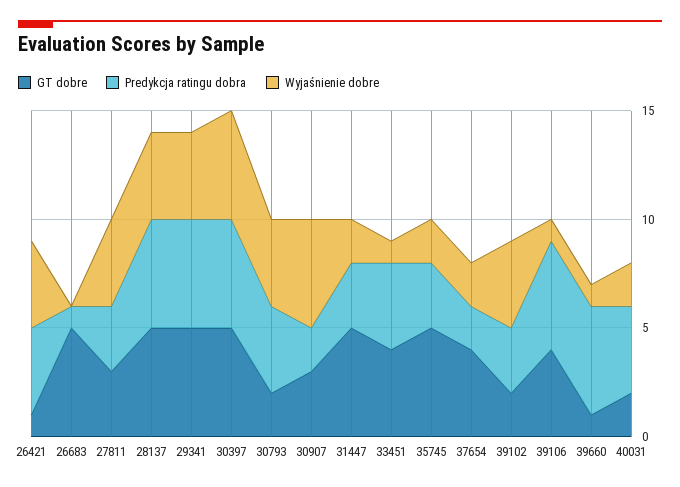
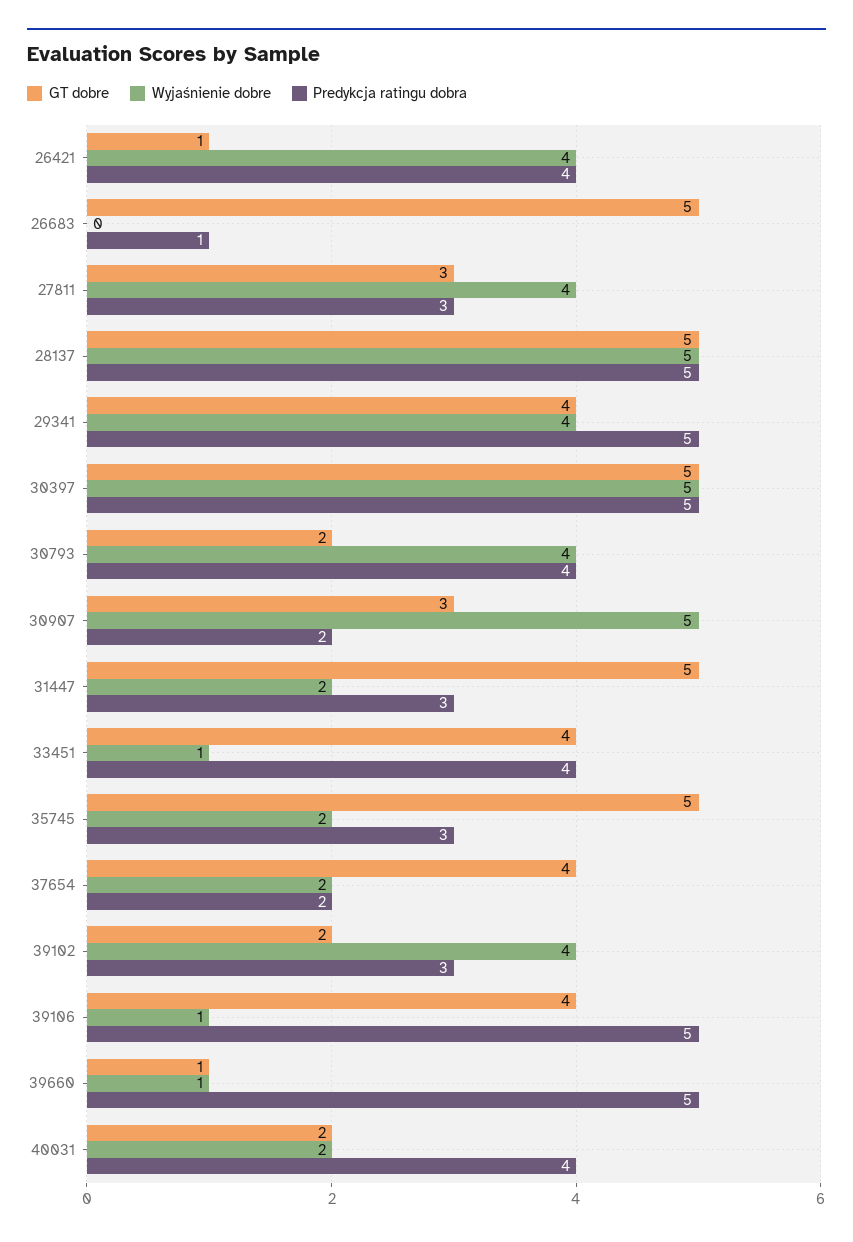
Wyjaśnienie dobre, 28137: 4 -> 5
GT dobre, 29341: 5 -> 4

